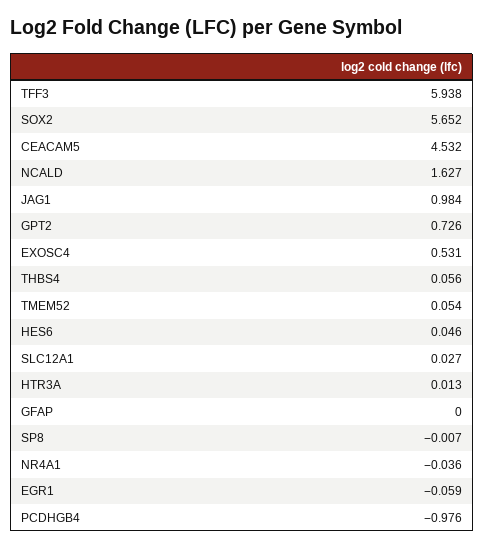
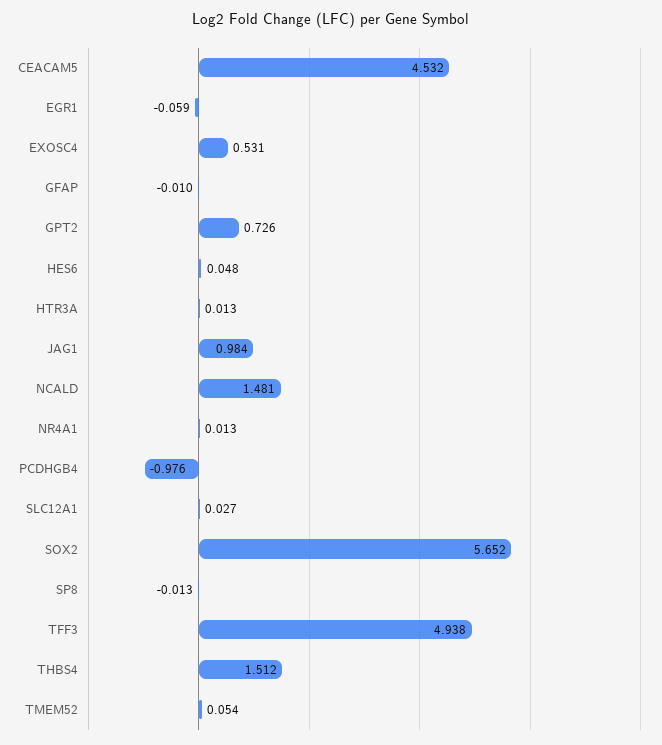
TFF3: 5.938 -> 4.938
NCALD: 1.627 -> 1.481
THBS4: 0.056 -> 1.512
HES6: 0.046 -> 0.048
GFAP: 0 -> -0.01
SP8: -0.007 -> -0.013
NR4A1: -0.036 -> 0.013

